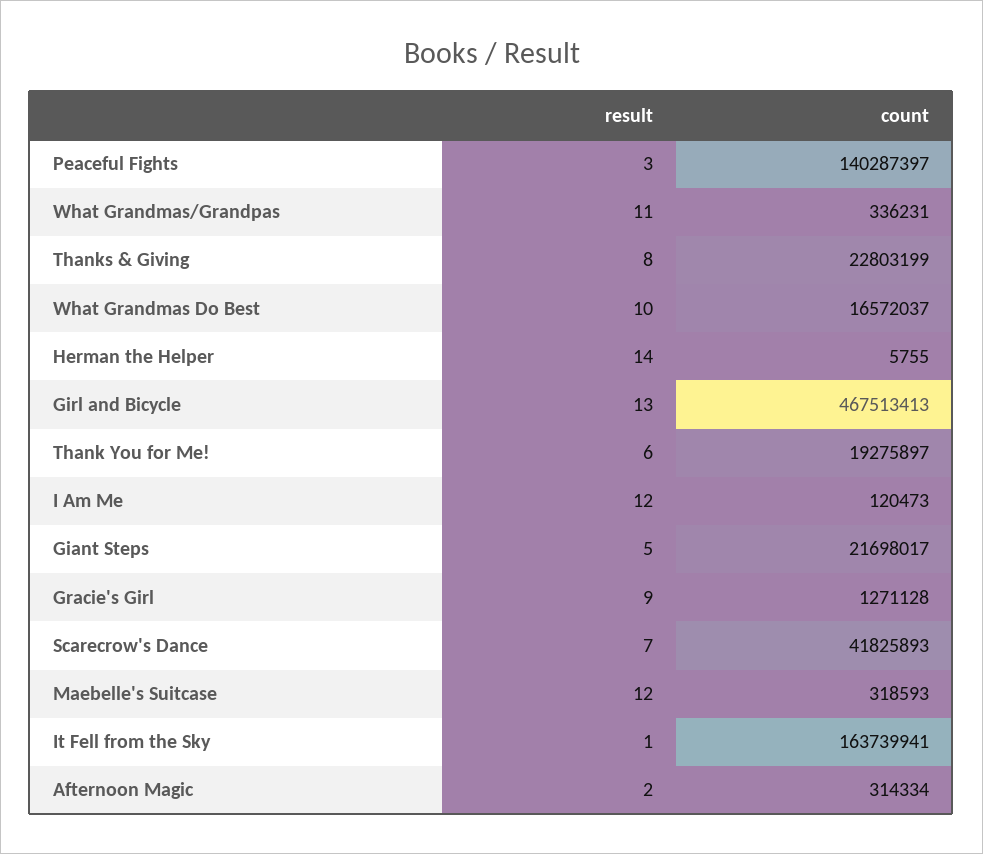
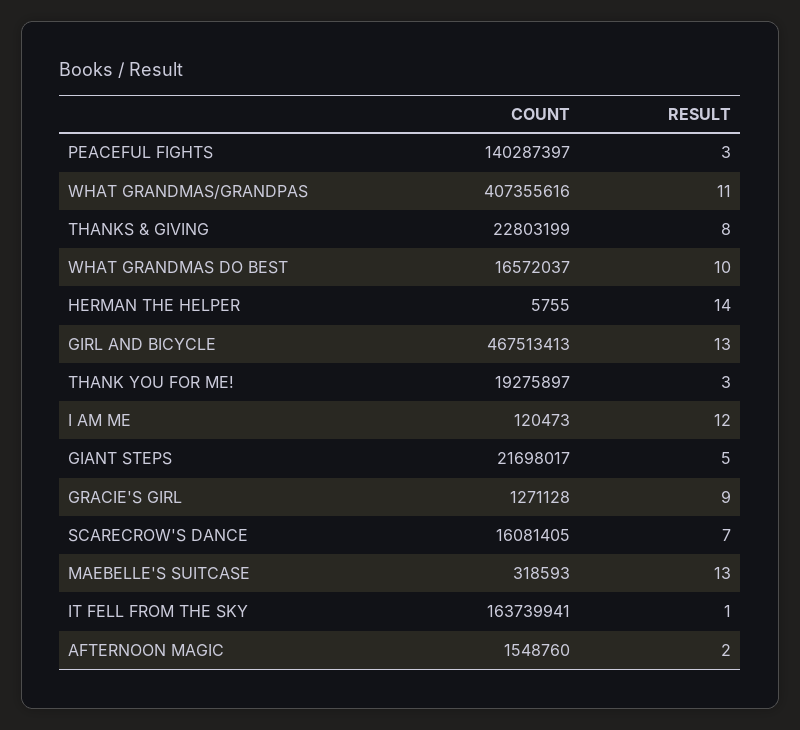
count, What Grandmas/Grandpas: 336231 -> 407355616
result, Thank You for Me!: 6 -> 3
count, Scarecrow's Dance: 41825893 -> 16081405
result, Maebelle's Suitcase: 12 -> 13
count, Afternoon Magic: 314334 -> 1548760

